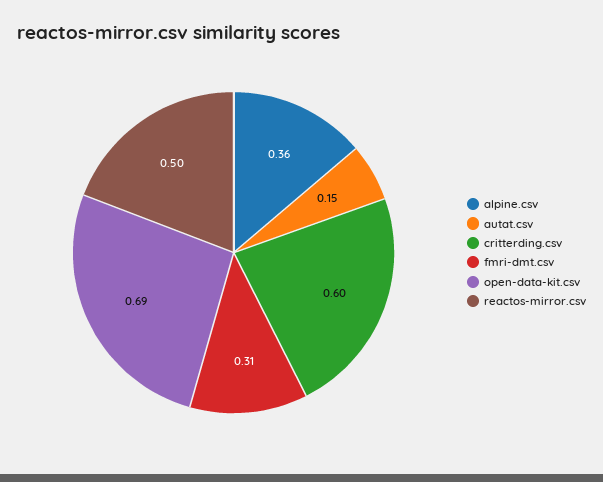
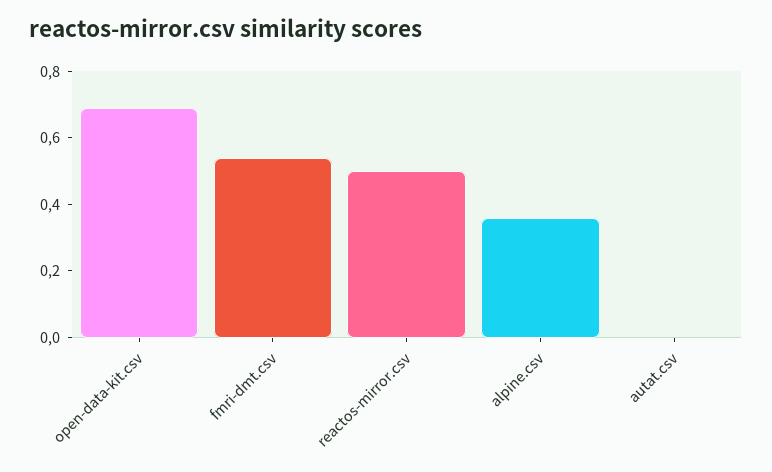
autat.csv: 0.15 -> 0
critterding.csv: 0.6 -> none
fmri-dmt.csv: 0.31 -> 0.55

